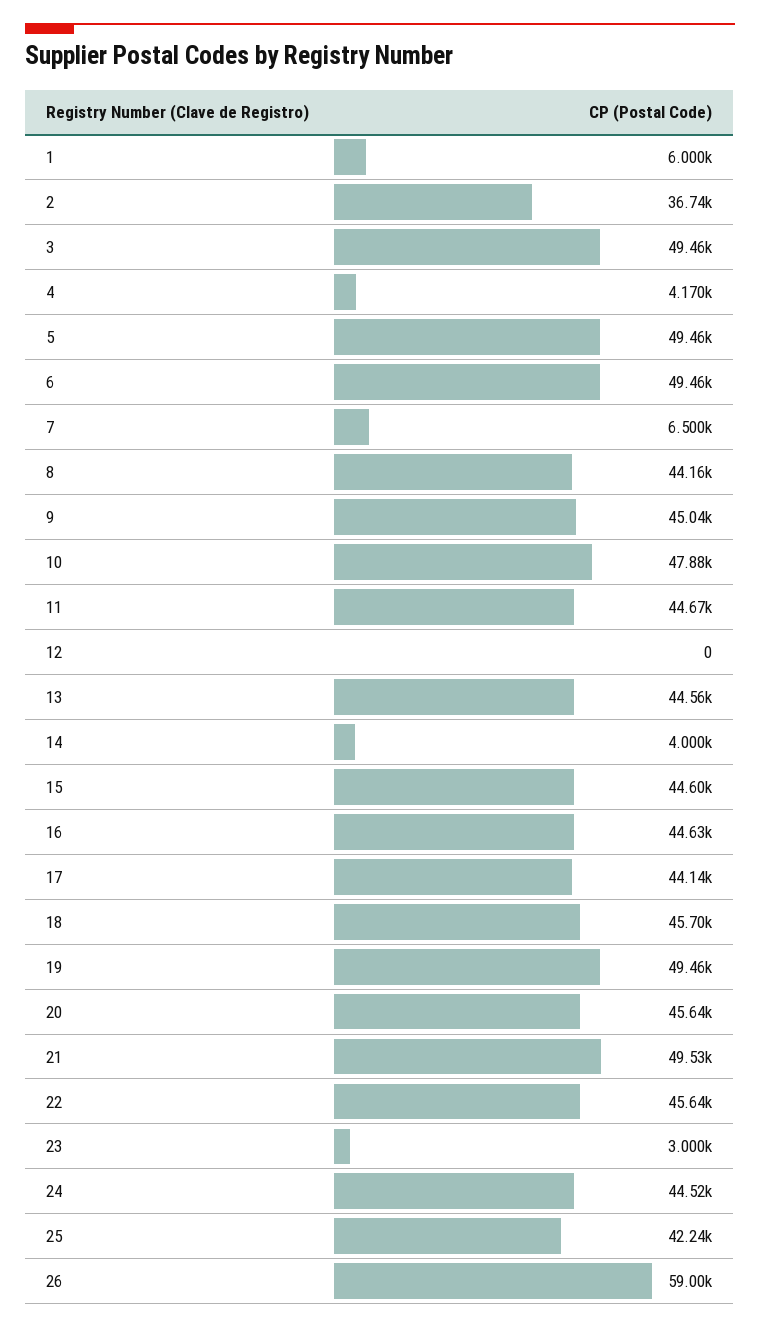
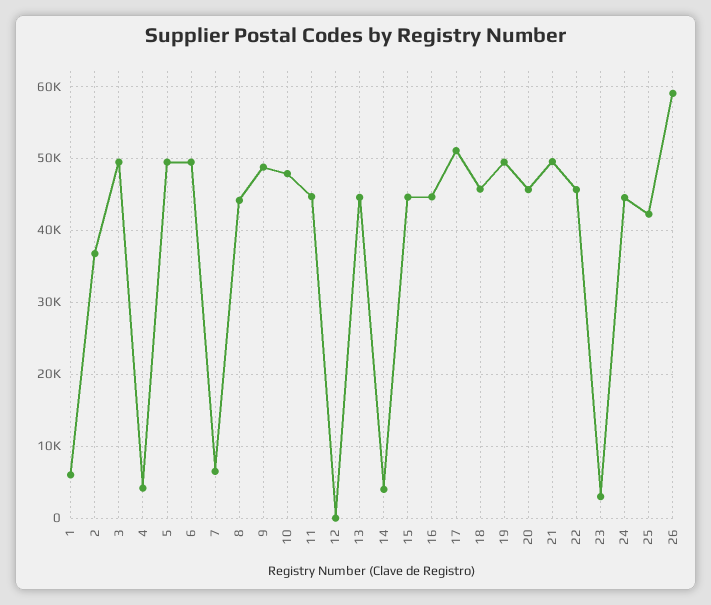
9: 45040 -> 49000
17: 44140 -> 51000

